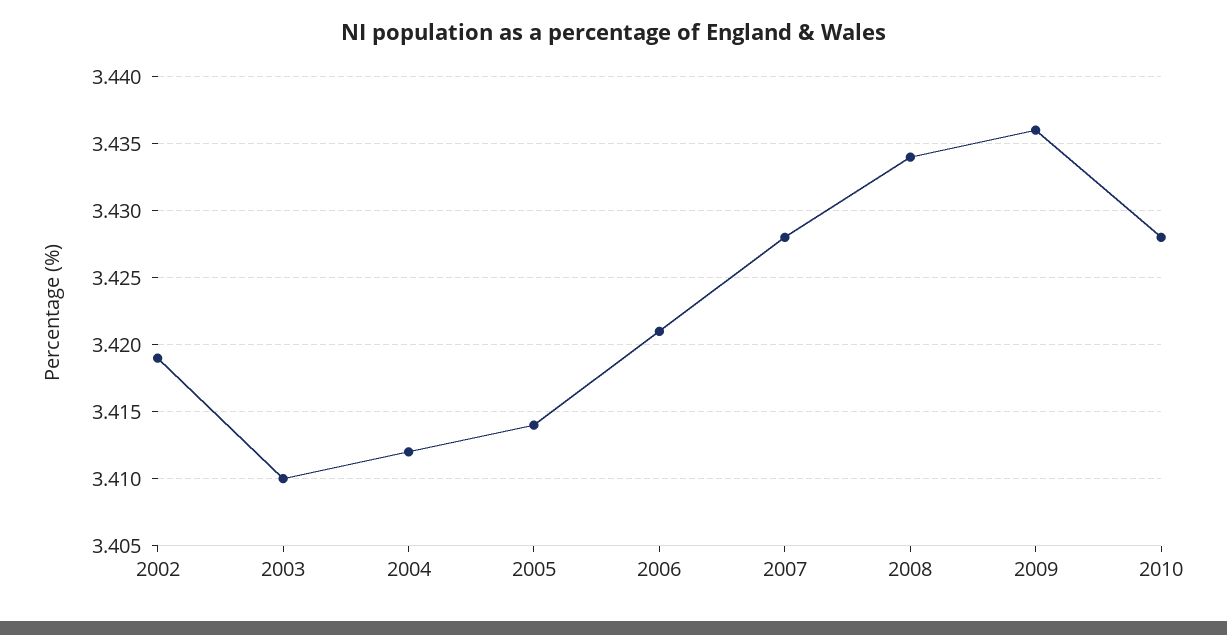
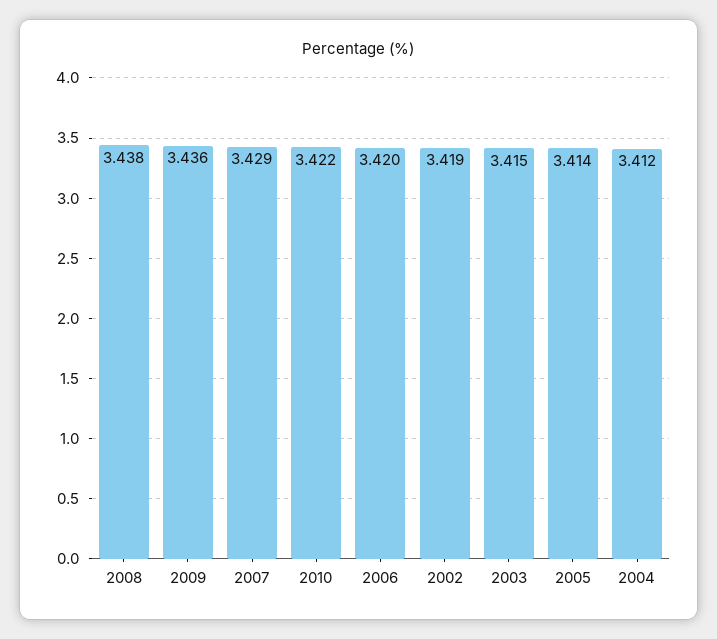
2003: 3.41 -> 3.415
2006: 3.421 -> 3.42
2007: 3.428 -> 3.429
2008: 3.434 -> 3.438
2010: 3.428 -> 3.422

